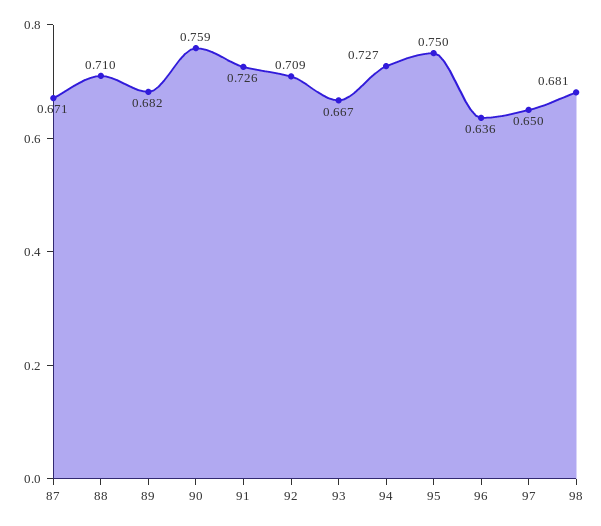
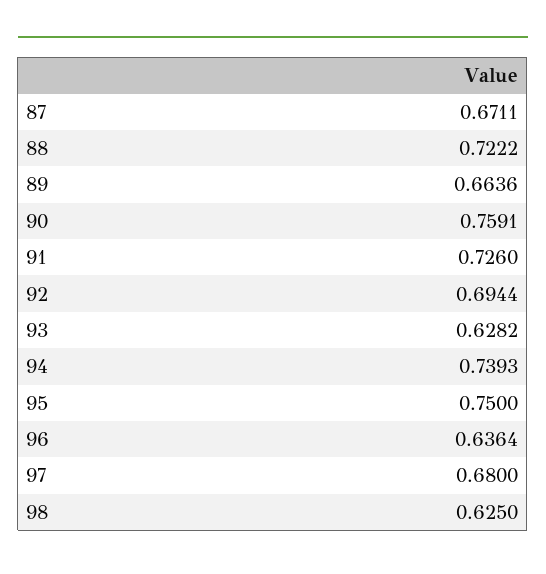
88: 0.71 -> 0.7222
89: 0.682 -> 0.6636
92: 0.709 -> 0.6944
93: 0.667 -> 0.6282
94: 0.727 -> 0.7393
97: 0.65 -> 0.68
98: 0.681 -> 0.625

